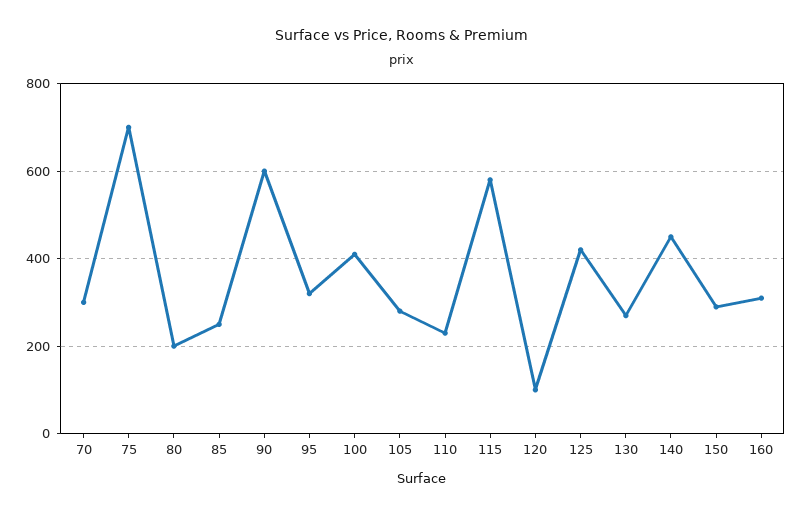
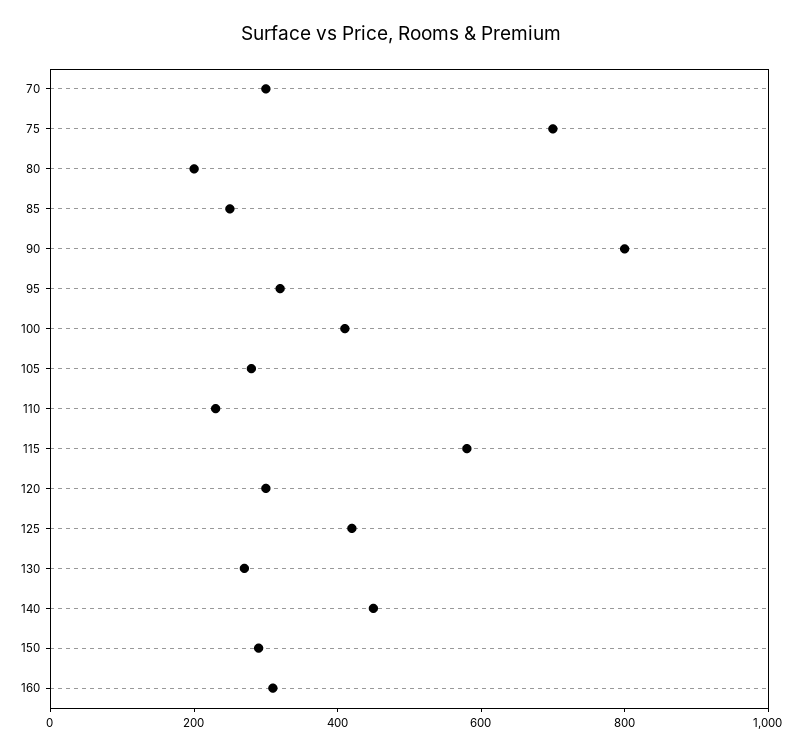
90: 600 -> 800
120: 100 -> 300

